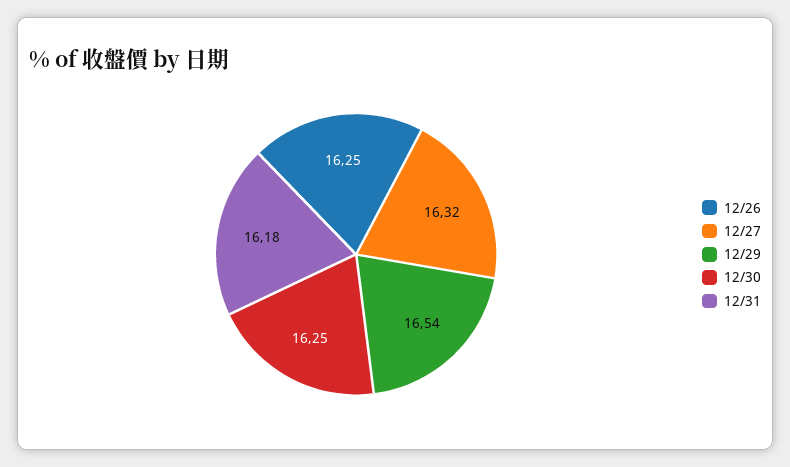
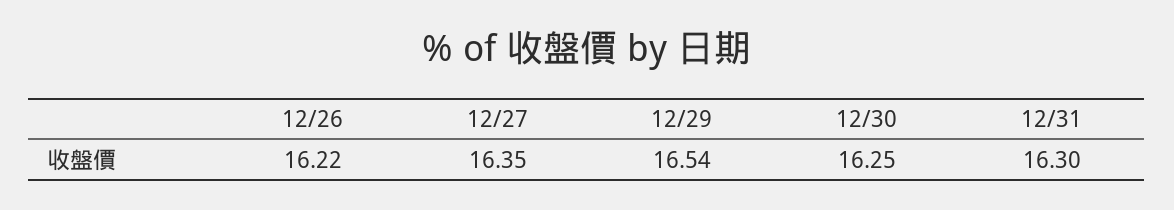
12/26: 16.25 -> 16.22
12/27: 16.32 -> 16.35
12/31: 16.18 -> 16.3

